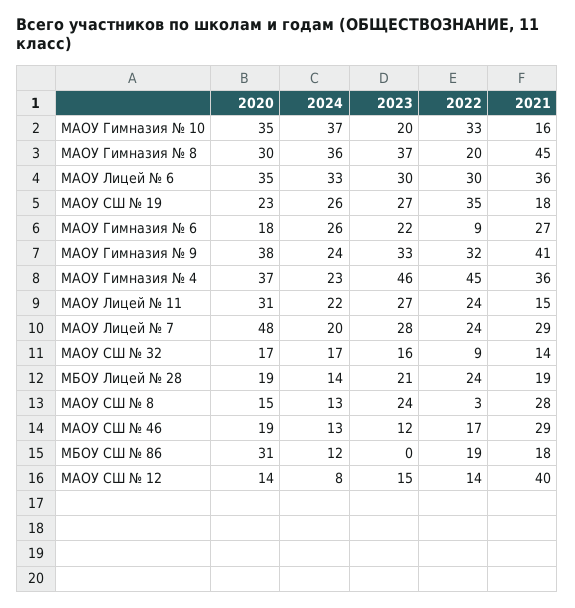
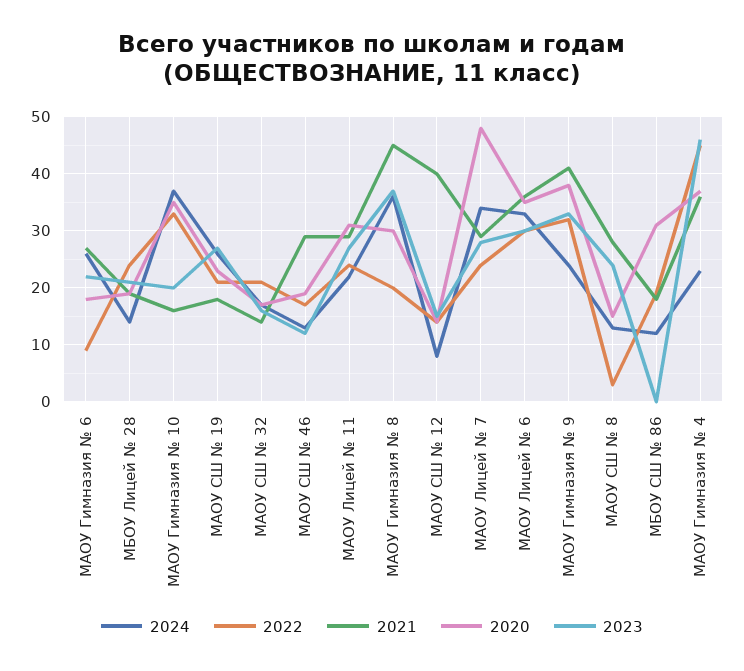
2022, МАОУ СШ № 19: 35 -> 20
2021, МАОУ Лицей № 11: 15 -> 30
2024, МАОУ Лицей № 7: 20 -> 35
2022, МАОУ СШ № 32: 9 -> 20

